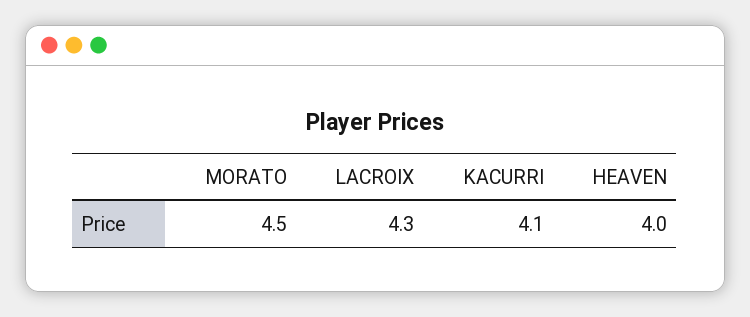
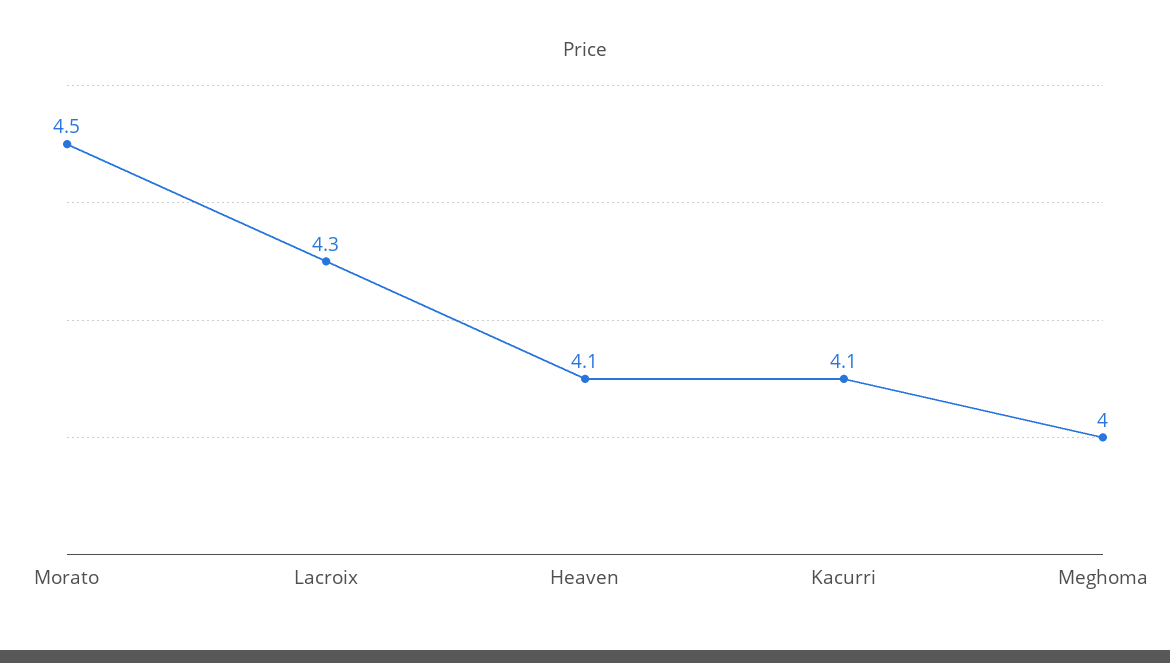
HEAVEN: 4 -> 4.1
Meghoma: none -> 4

